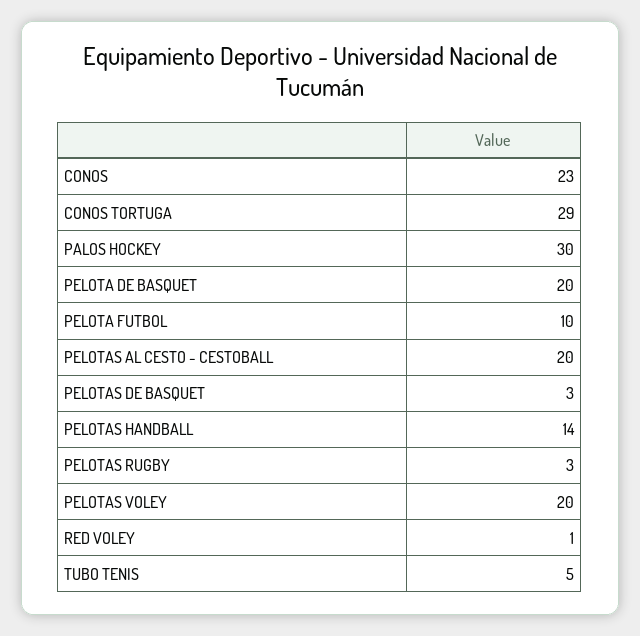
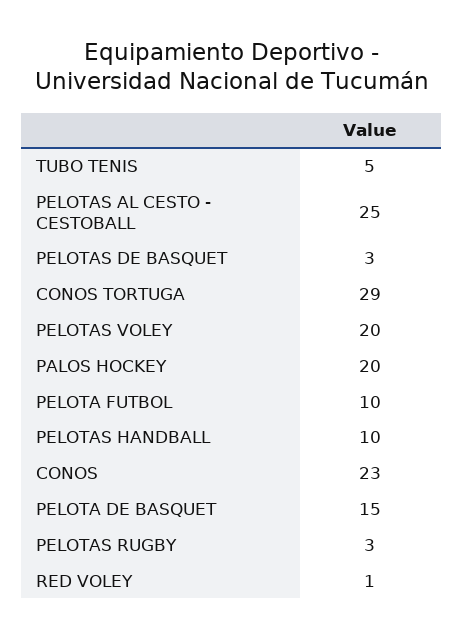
PALOS HOCKEY: 30 -> 20
PELOTA DE BASQUET: 20 -> 15
PELOTAS AL CESTO - CESTOBALL: 20 -> 25
PELOTAS HANDBALL: 14 -> 10

